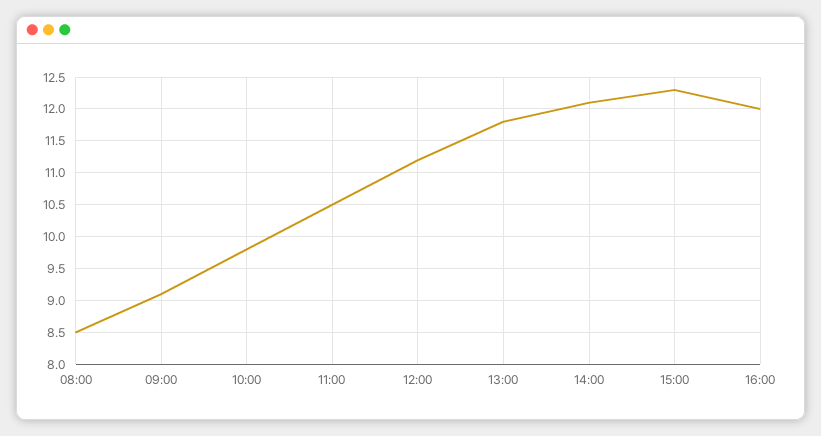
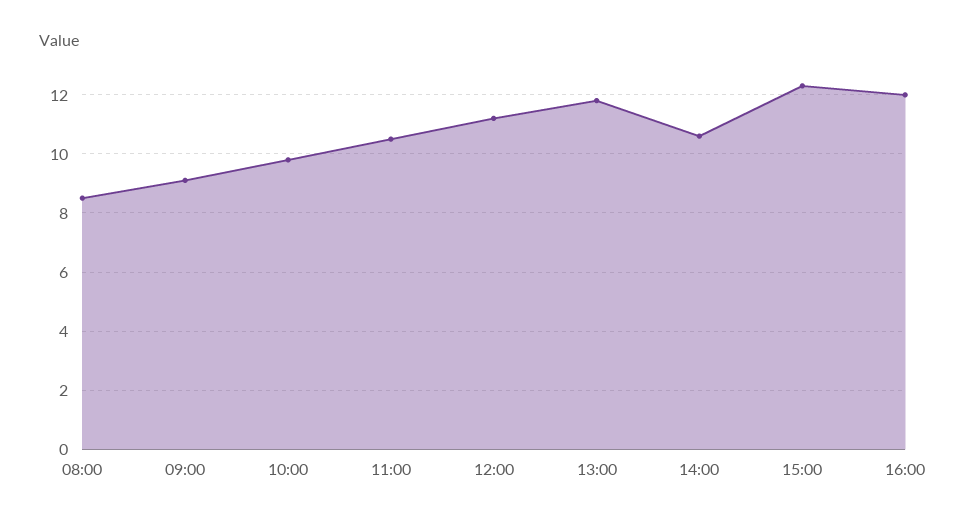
14:00: 12.1 -> 10.5

